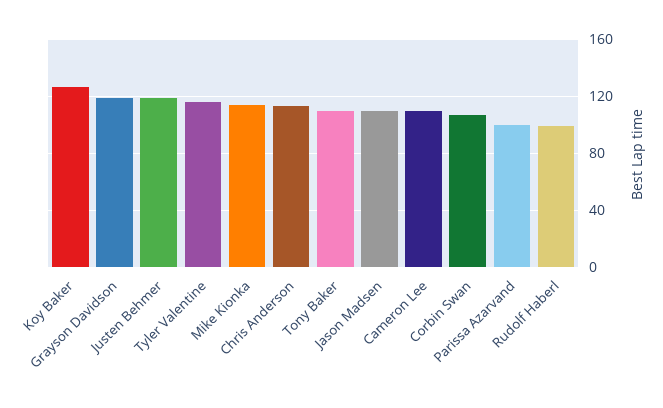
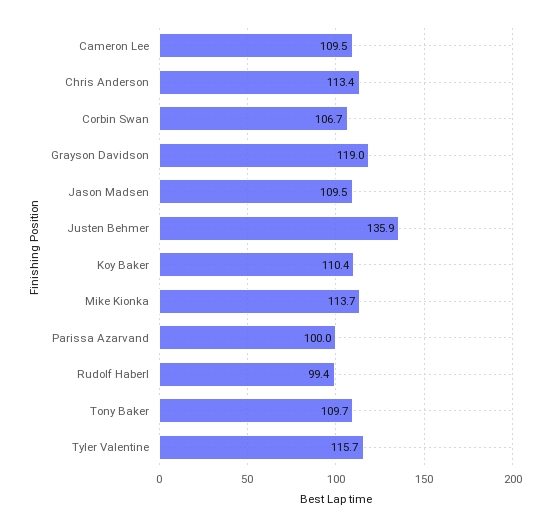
Koy Baker: 125 -> 110.4
Justen Behmer: 120 -> 135.9

